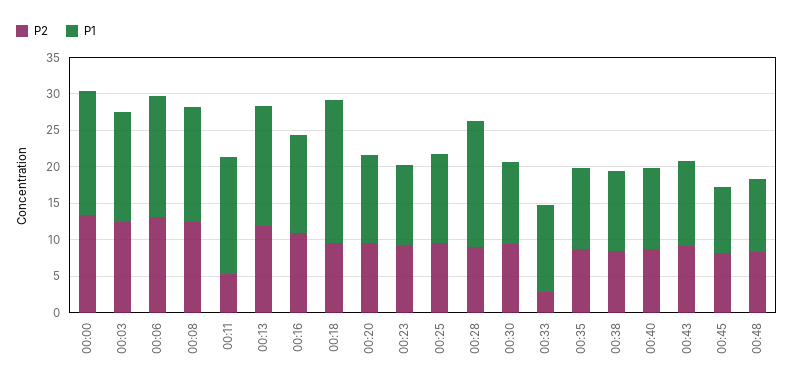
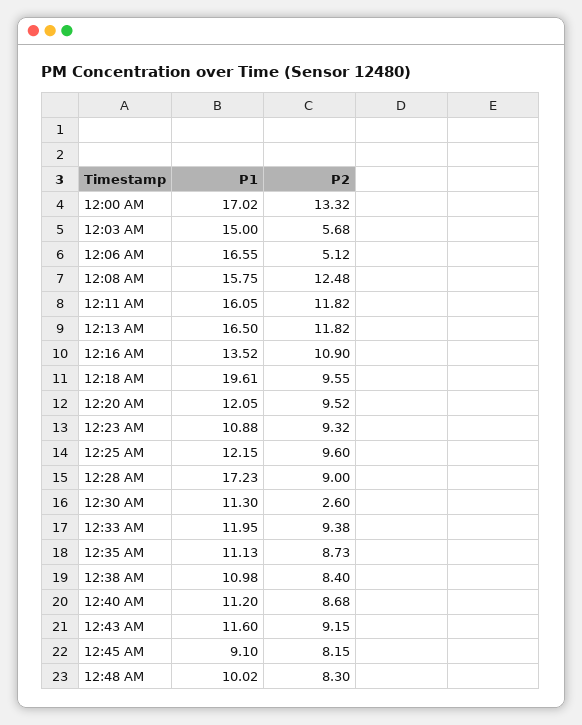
P2, 00:03: 12.5 -> 5.68
P2, 00:06: 12.5 -> 5.12
P2, 00:11: 5 -> 11.82
P2, 00:30: 10 -> 2.6
P2, 00:33: 2.5 -> 9.38

